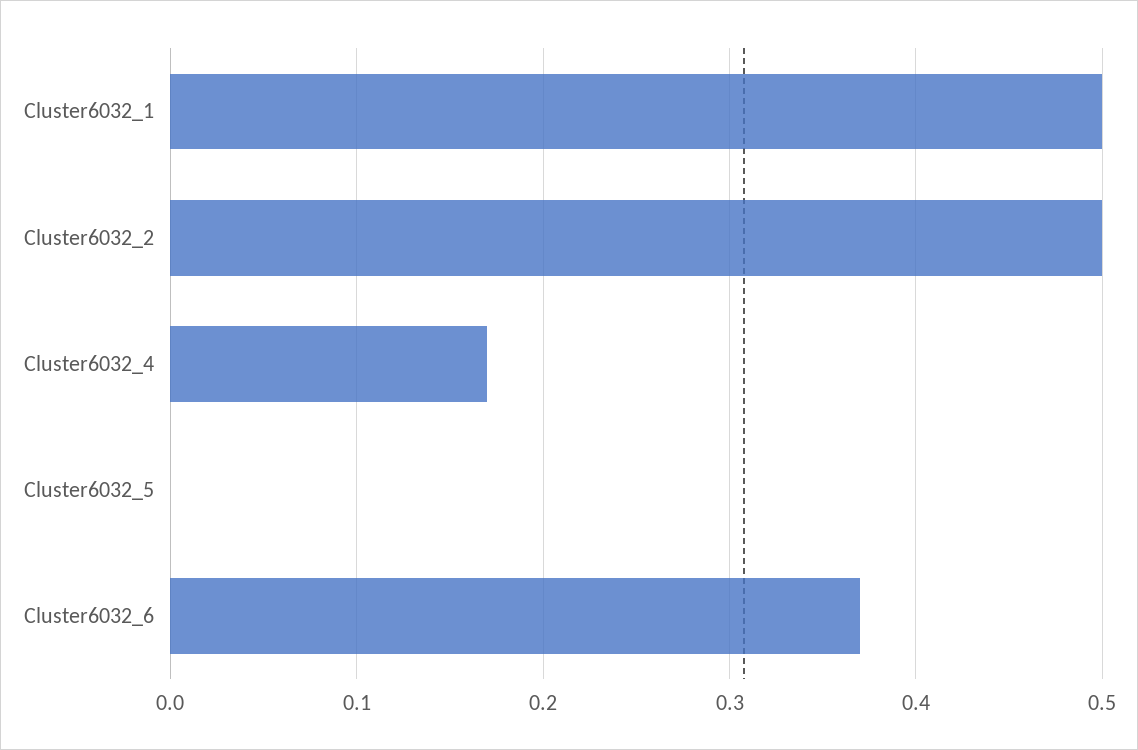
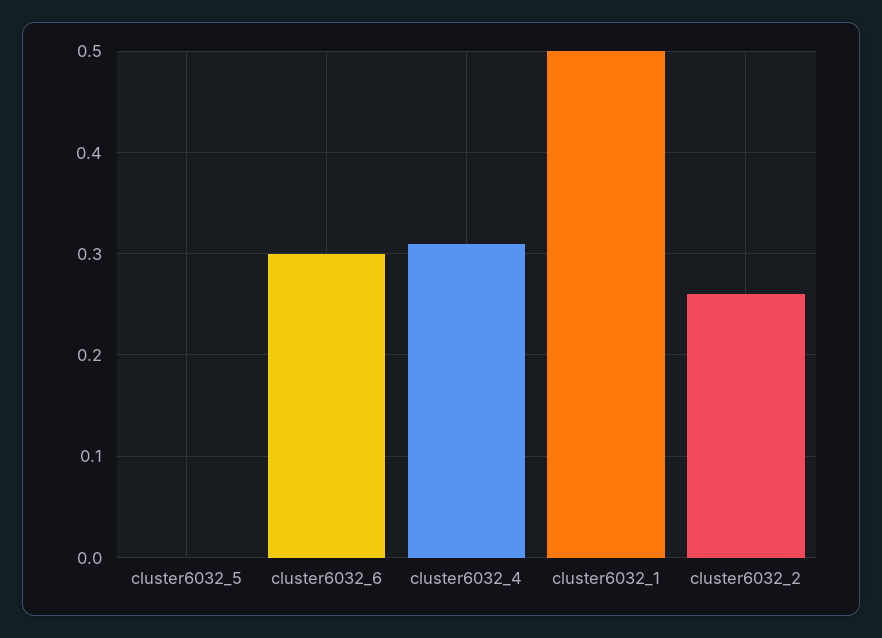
Cluster6032_2: 0.5 -> 0.26
Cluster6032_4: 0.17 -> 0.31
Cluster6032_6: 0.37 -> 0.3

